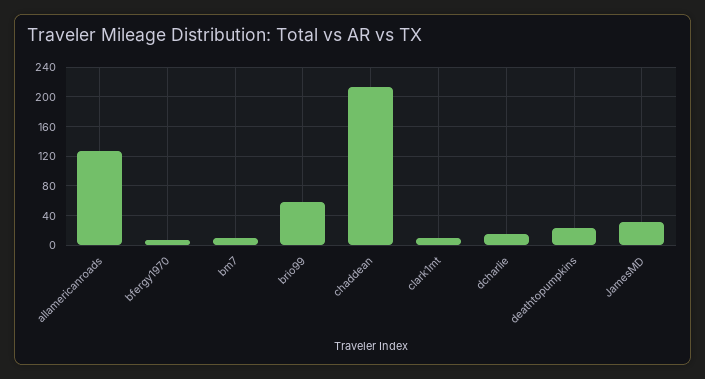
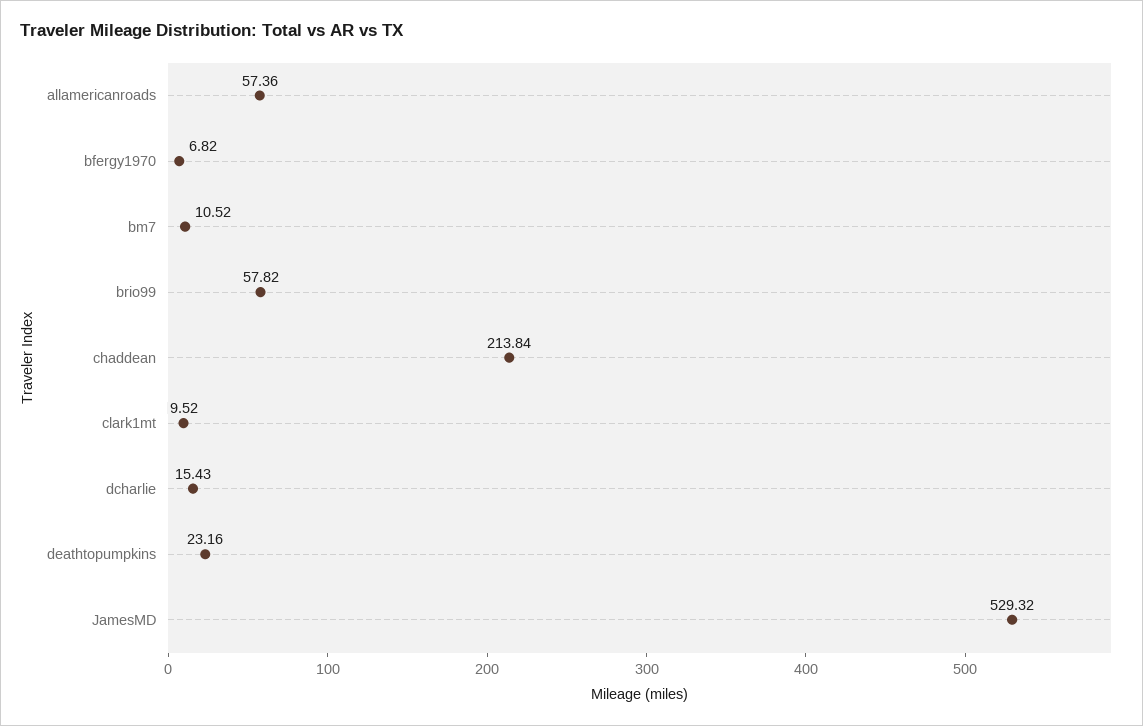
allamericanroads: 130 -> 57.36
JamesMD: 30 -> 529.32

